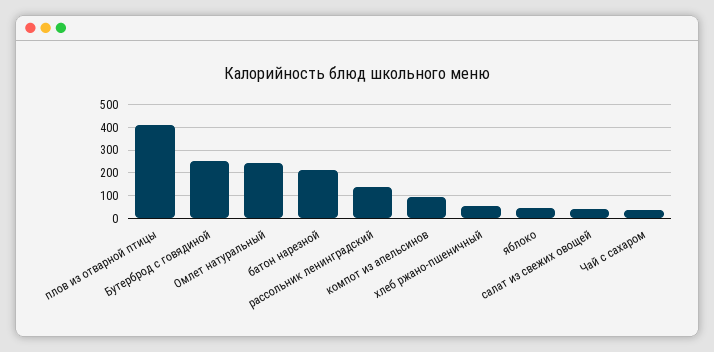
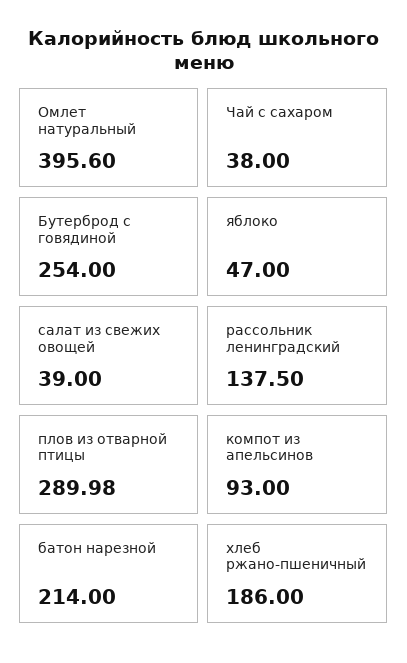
плов из отварной птицы: 400 -> 289.98
Омлет натуральный: 250 -> 395.6
хлеб ржано-пшеничный: 50 -> 186

